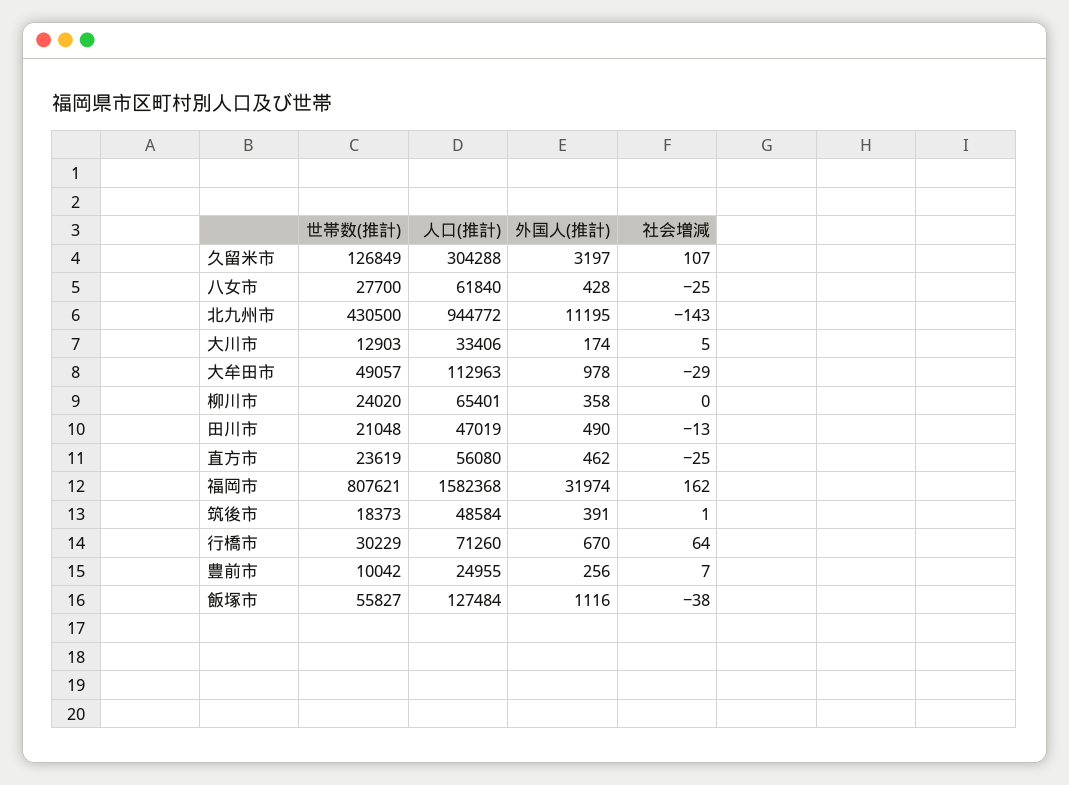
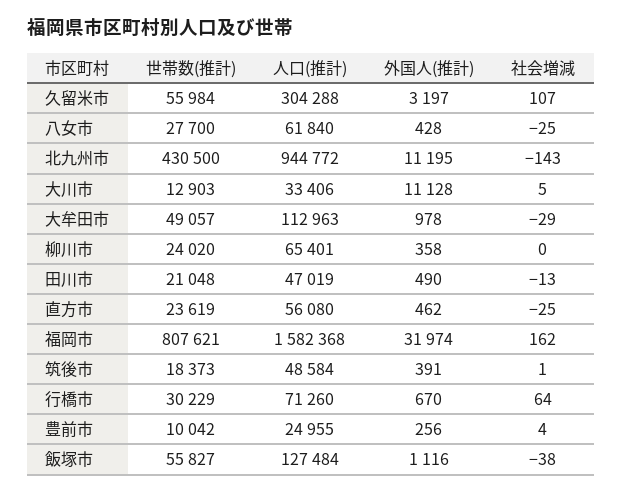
世帯数(推計), 久留米市: 126849 -> 55984
外国人(推計), 大川市: 174 -> 11128
社会増減, 豊前市: 7 -> 4

